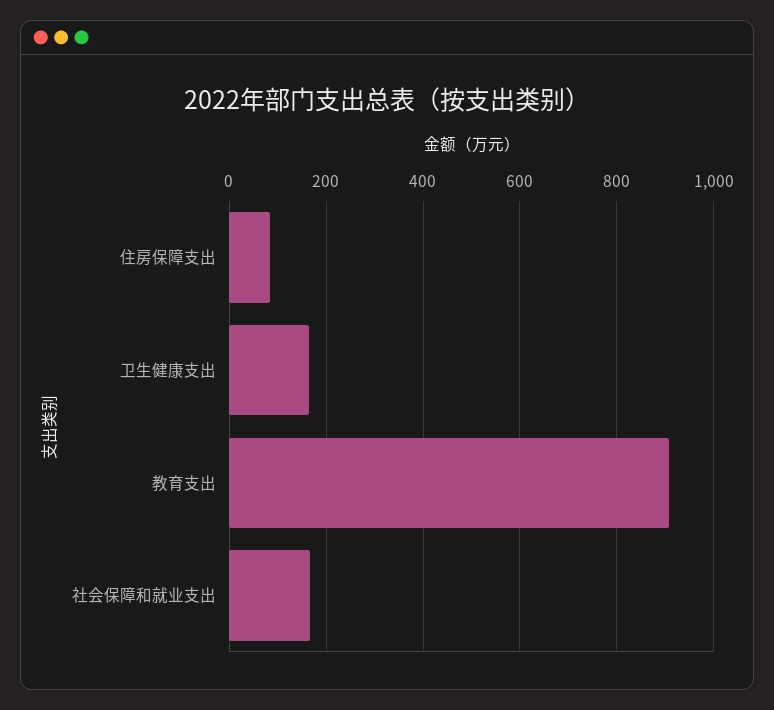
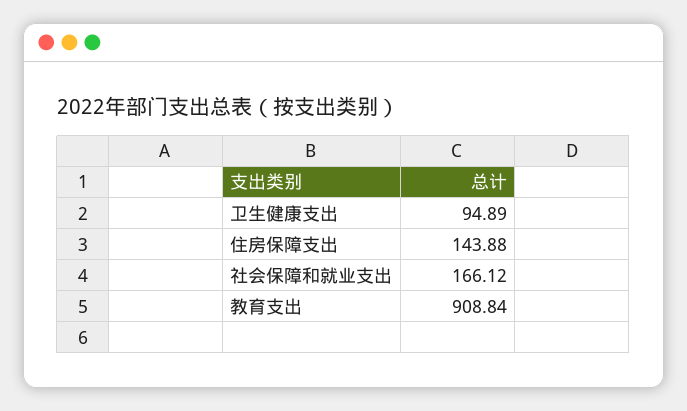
住房保障支出: 80 -> 143.88
卫生健康支出: 160 -> 94.89

